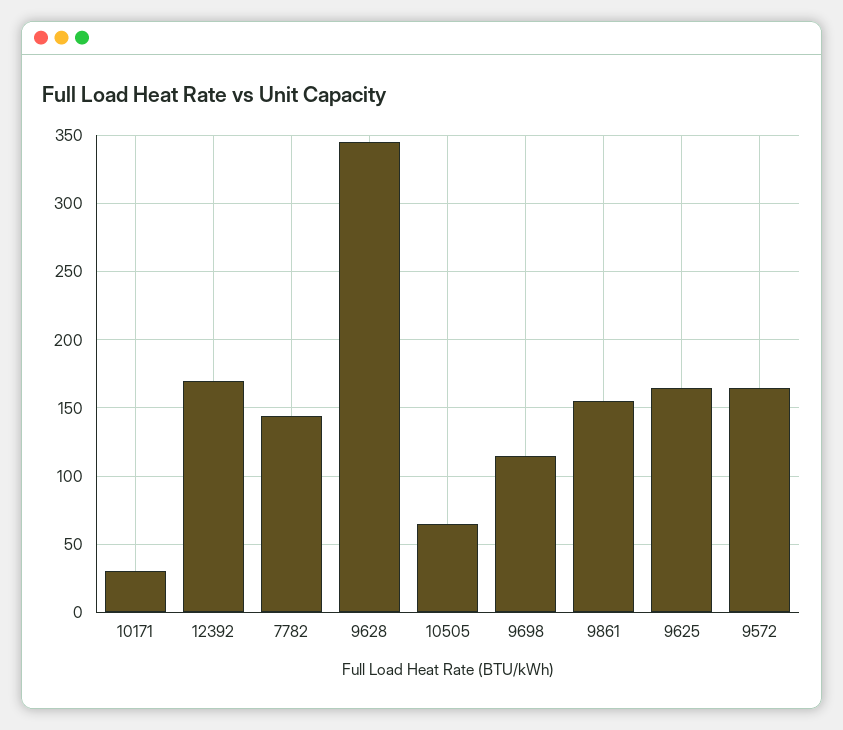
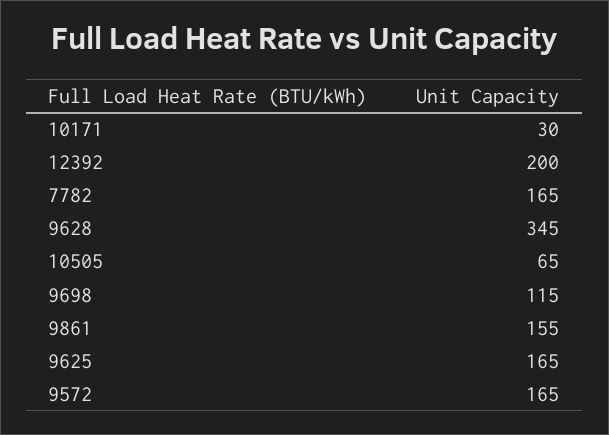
12392: 170 -> 200
7782: 145 -> 165

